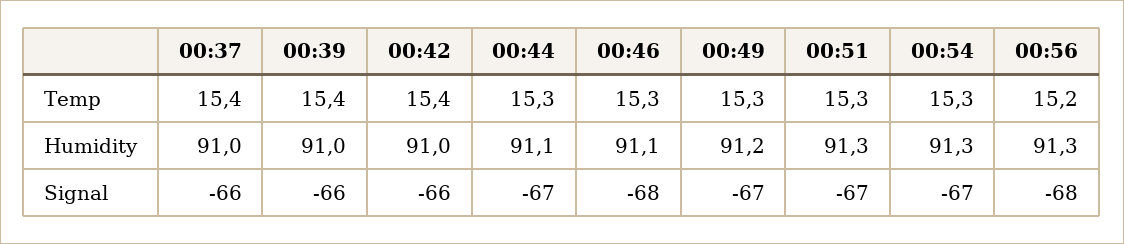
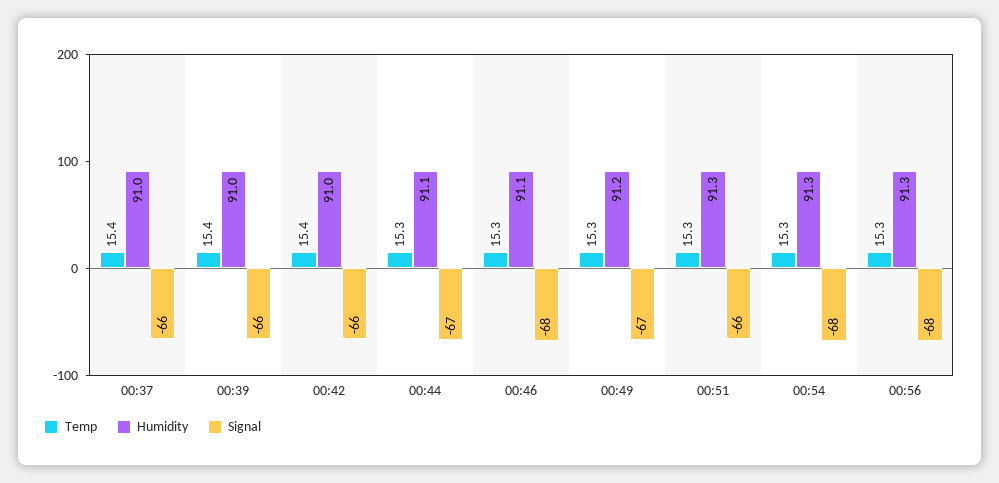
Temp, 00:56: 15.2 -> 15.3
Signal, 00:51: -67 -> -66
Signal, 00:54: -67 -> -68

